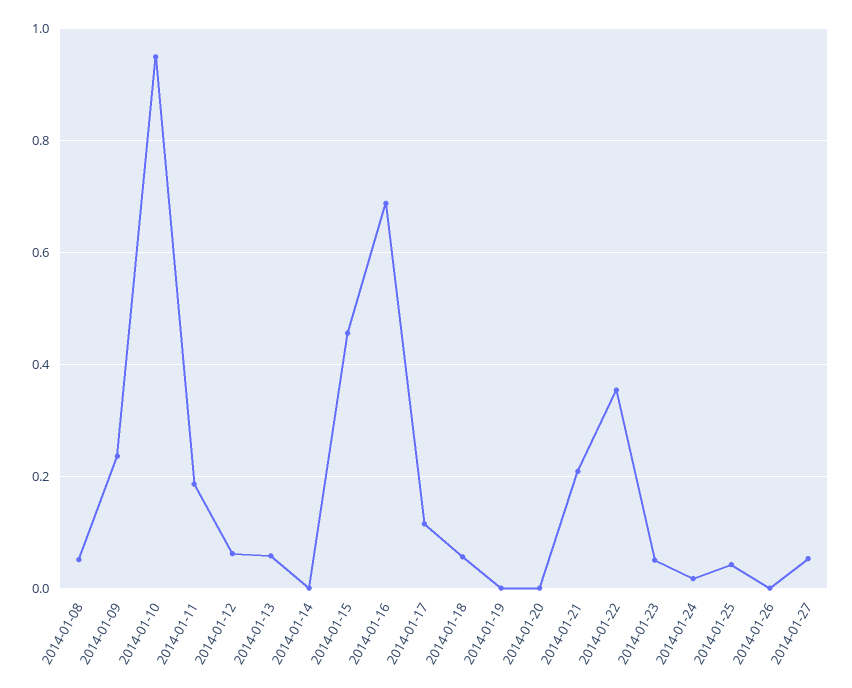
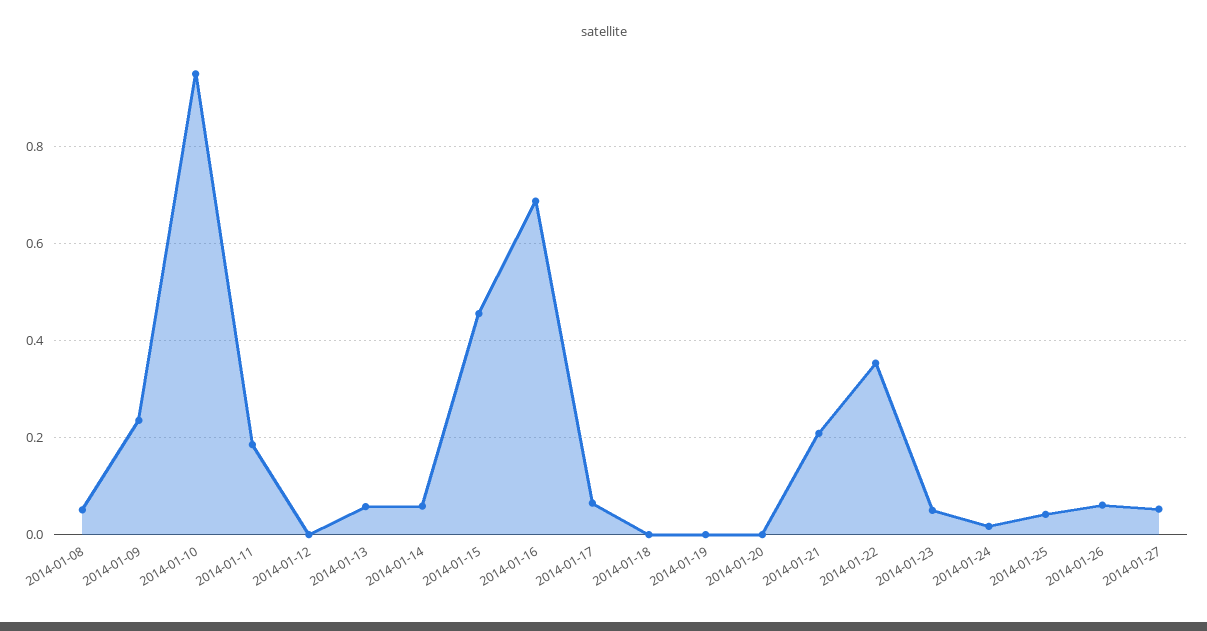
2014-01-12: 0.06 -> 0
2014-01-14: 0 -> 0.06
2014-01-17: 0.12 -> 0.06
2014-01-18: 0.06 -> 0
2014-01-26: 0 -> 0.06

